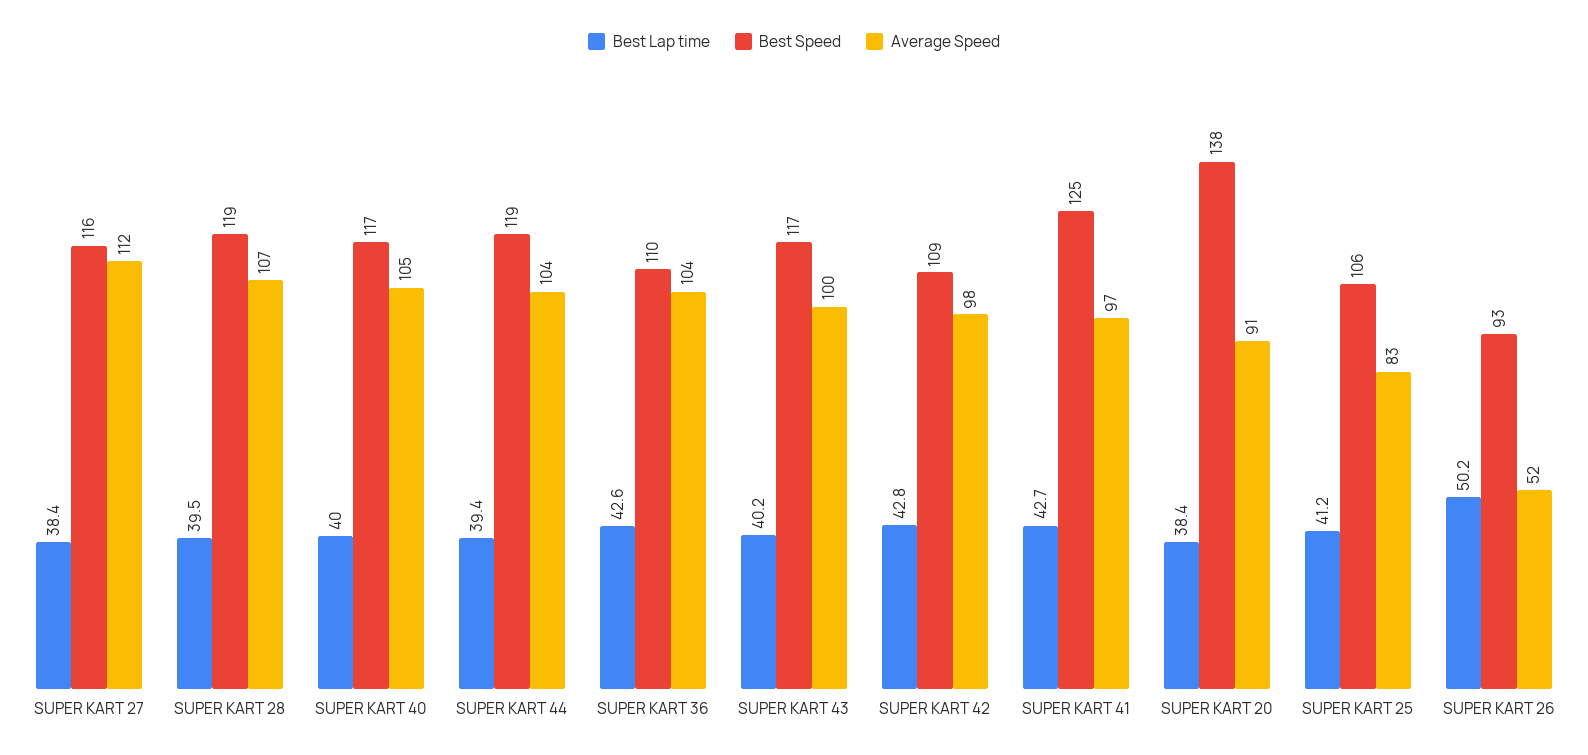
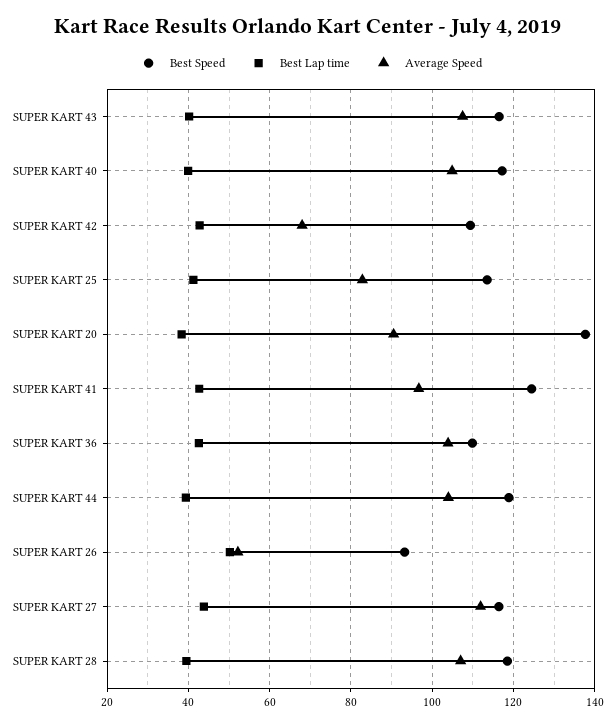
Best Lap time, SUPER KART 27: 38.4 -> 44
Average Speed, SUPER KART 43: 100 -> 108
Average Speed, SUPER KART 42: 98 -> 68
Best Speed, SUPER KART 25: 106 -> 114

